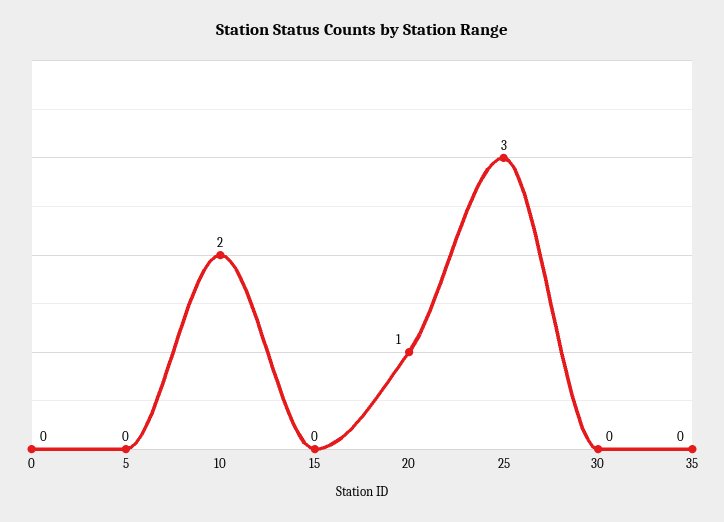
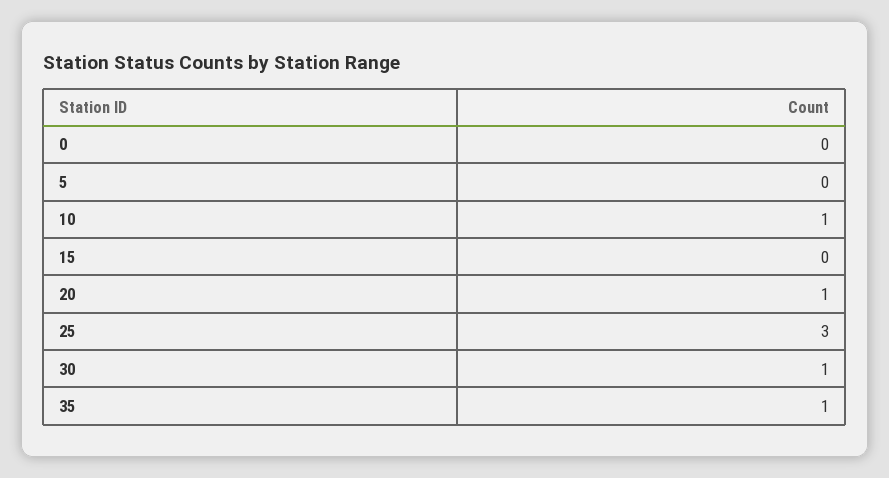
10: 2 -> 1
30: 0 -> 1
35: 0 -> 1

